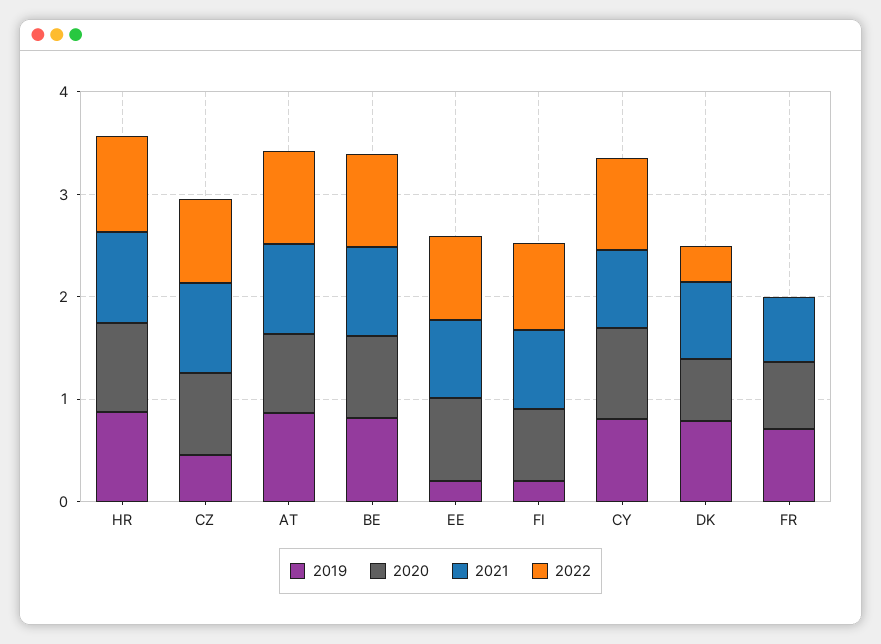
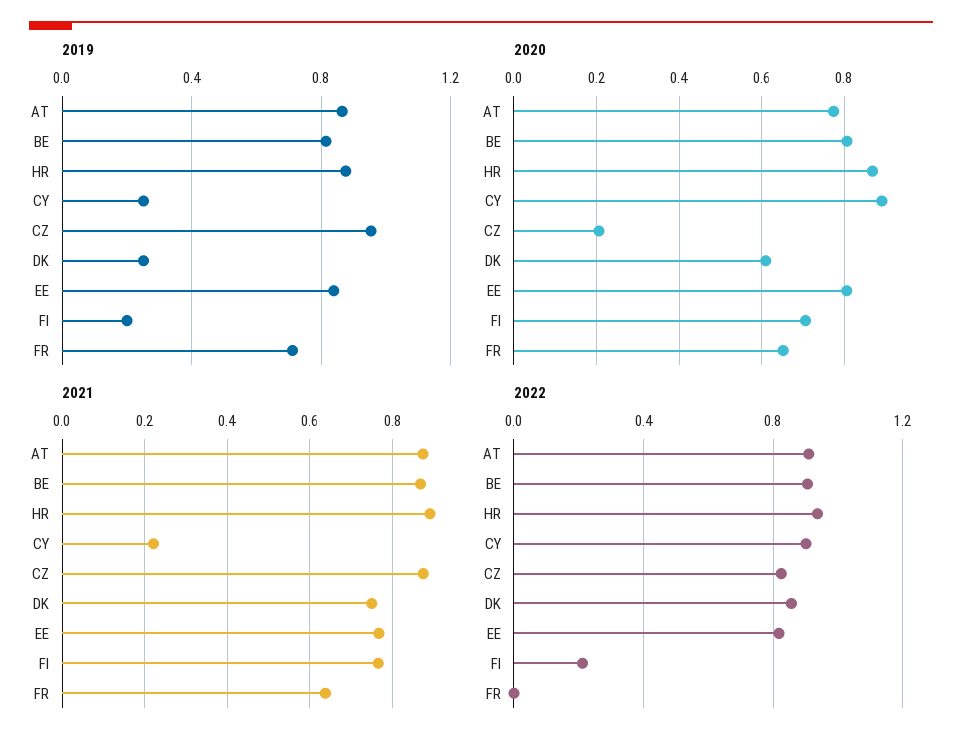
2019, CZ: 0.4 -> 0.95
2020, CZ: 0.8 -> 0.2
2019, EE: 0.2 -> 0.85
2022, FI: 0.8 -> 0.2
2019, CY: 0.8 -> 0.25
2021, CY: 0.8 -> 0.22
2019, DK: 0.8 -> 0.25
2022, DK: 0.4 -> 0.85

